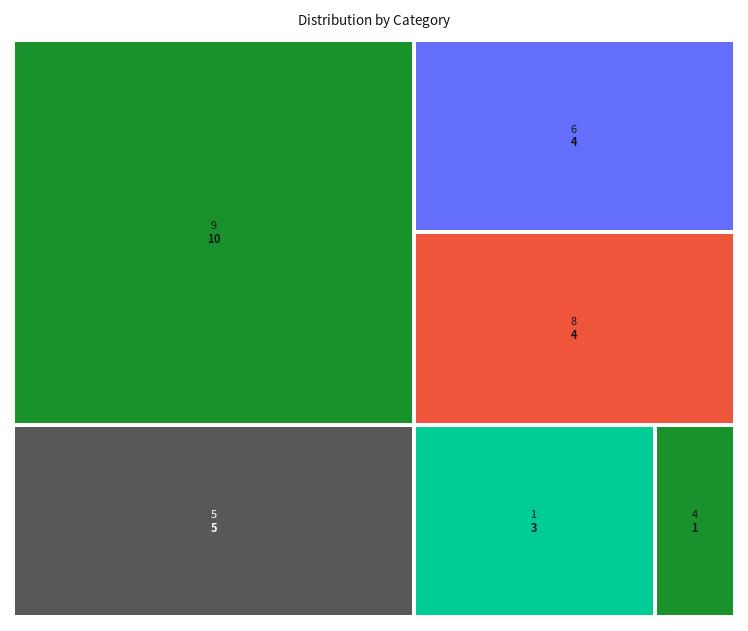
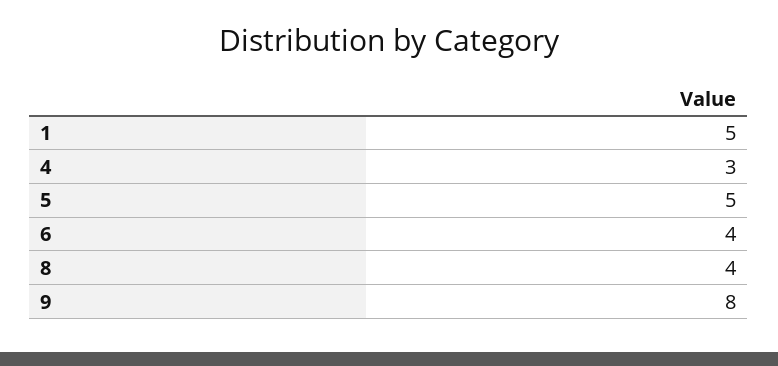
9: 10 -> 8
1: 3 -> 5
4: 1 -> 3

